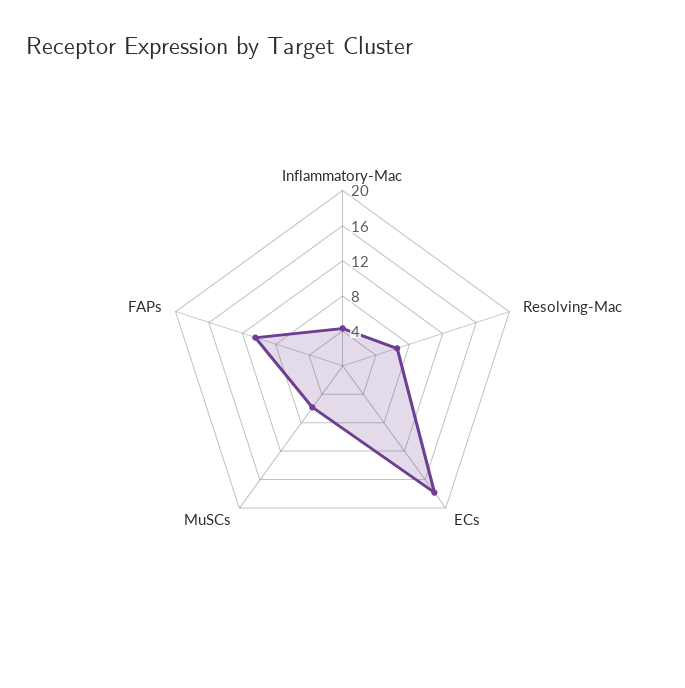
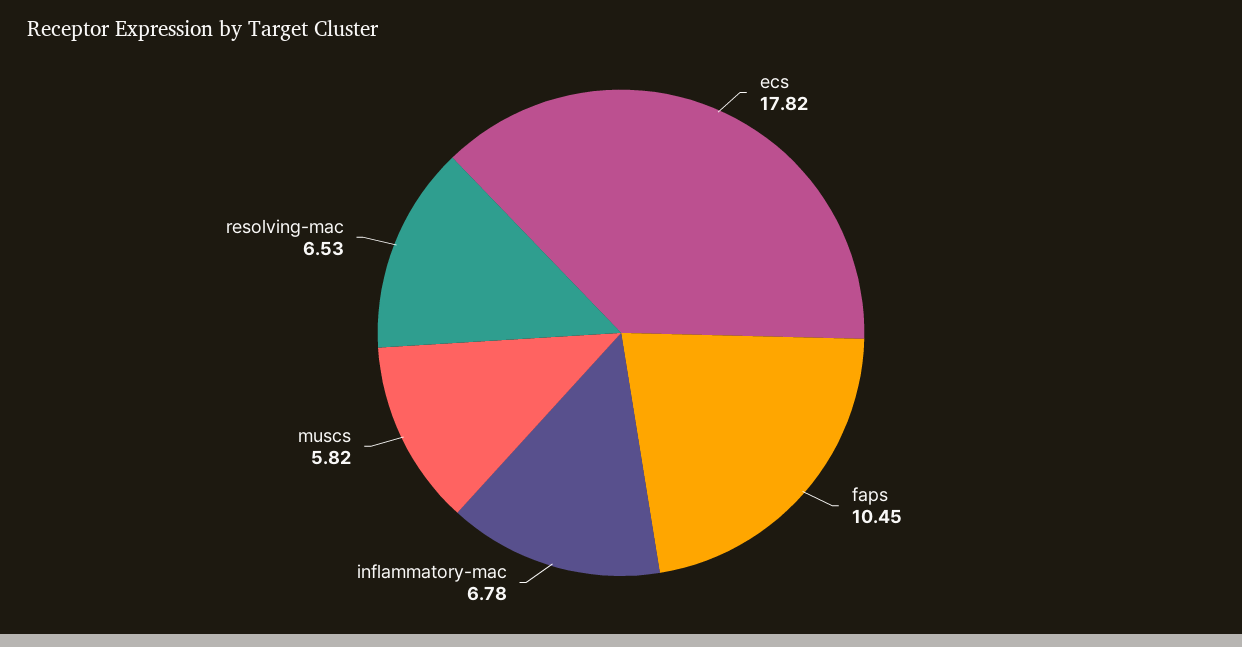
Inflammatory-Mac: 4 -> 6.78

